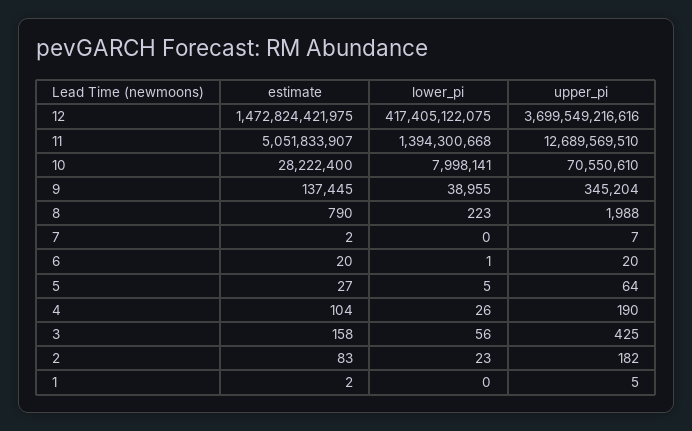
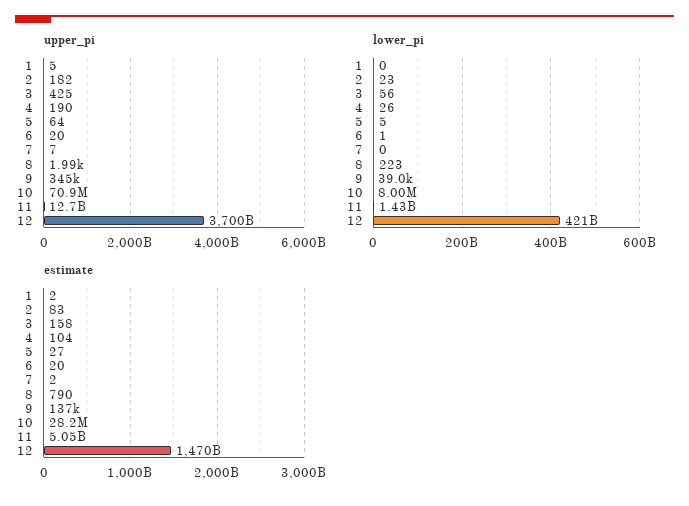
estimate, 12: 1472824421975 -> 1470000000000
lower_pi, 12: 417405122075 -> 421000000000
lower_pi, 11: 1394300668 -> 1430000000
upper_pi, 10: 70550610 -> 70900000

